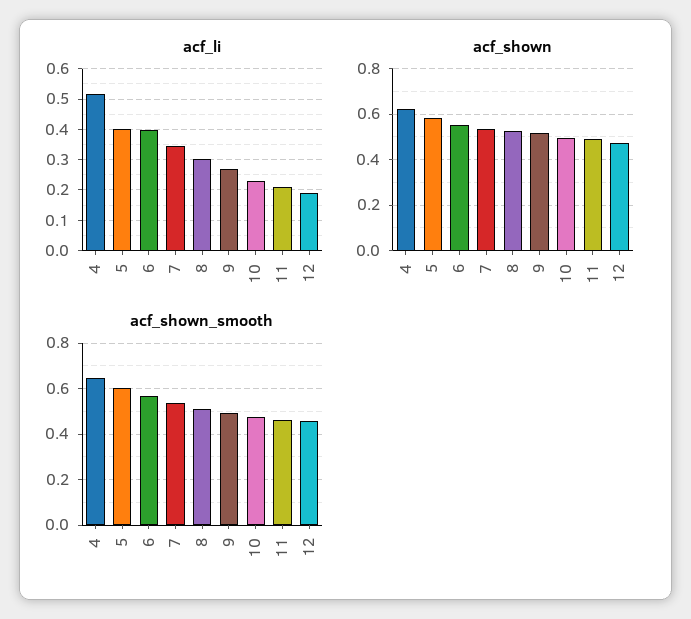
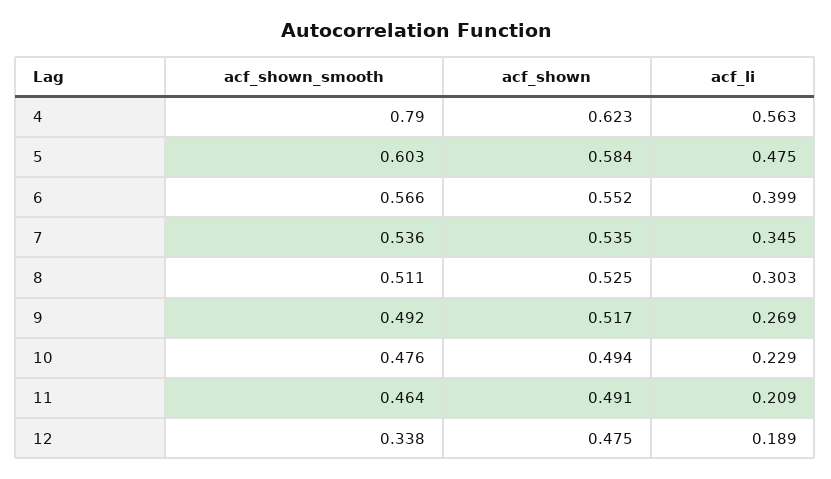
acf_li, 4: 0.52 -> 0.563
acf_li, 5: 0.4 -> 0.475
acf_shown_smooth, 4: 0.65 -> 0.79
acf_shown_smooth, 12: 0.45 -> 0.338

